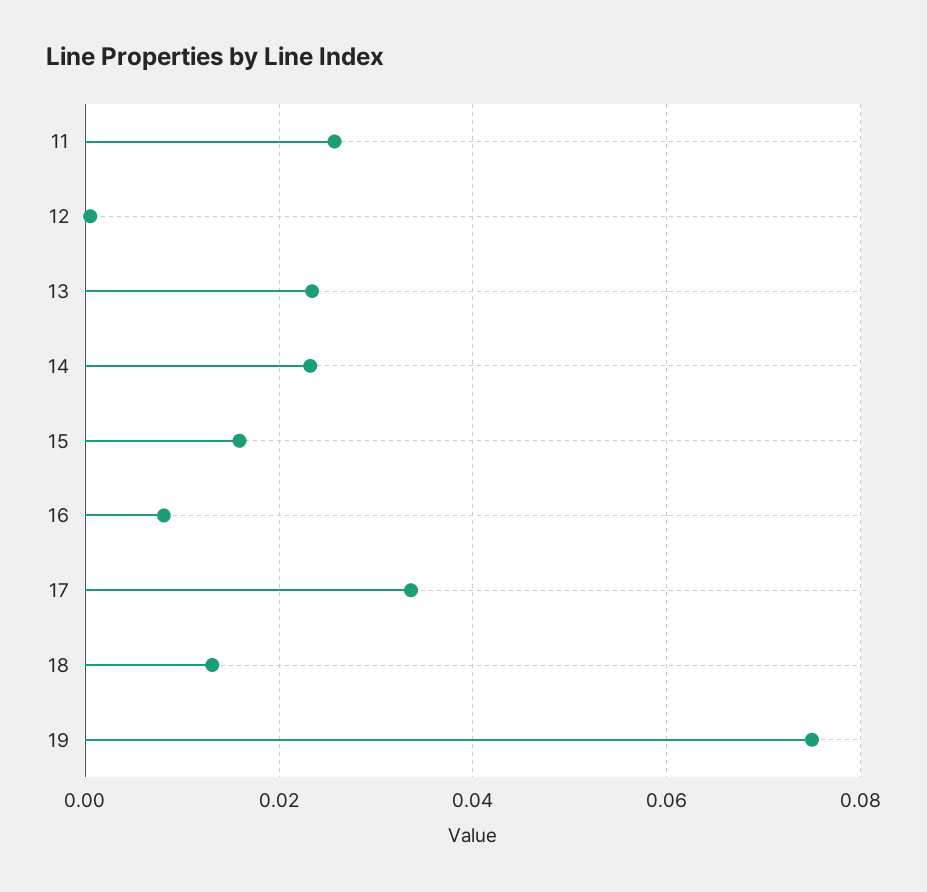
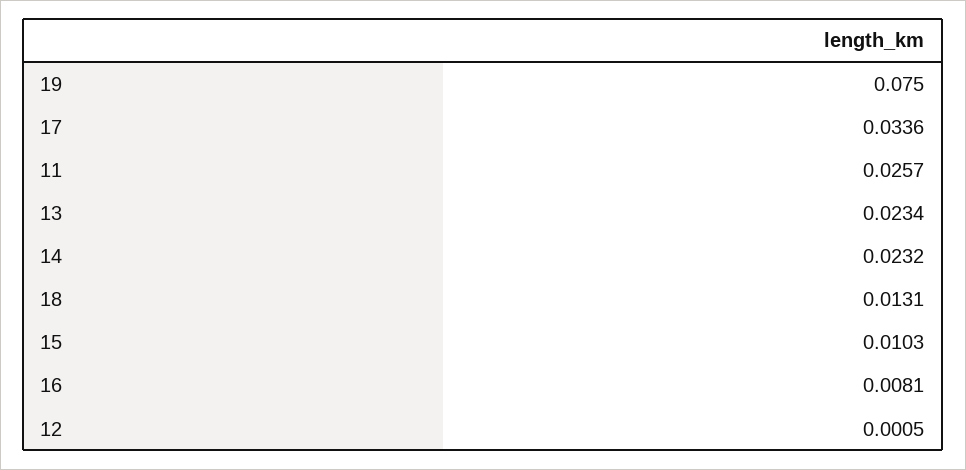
15: 0.016 -> 0.0103

